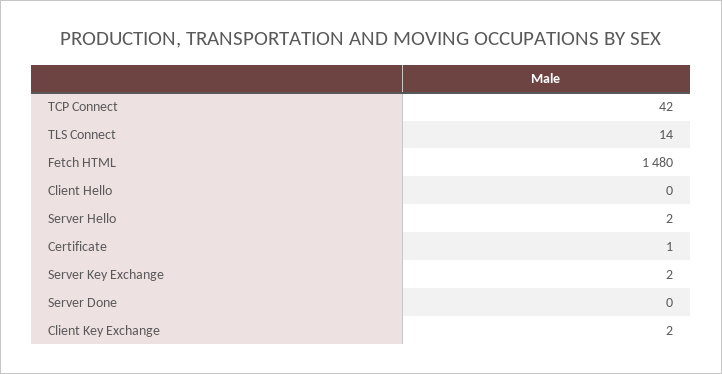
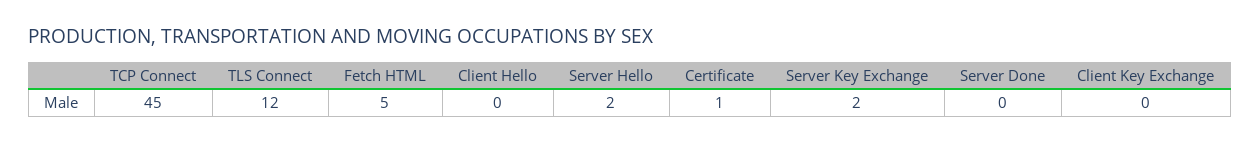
TCP Connect: 42 -> 45
TLS Connect: 14 -> 12
Fetch HTML: 1480 -> 5
Client Key Exchange: 2 -> 0

